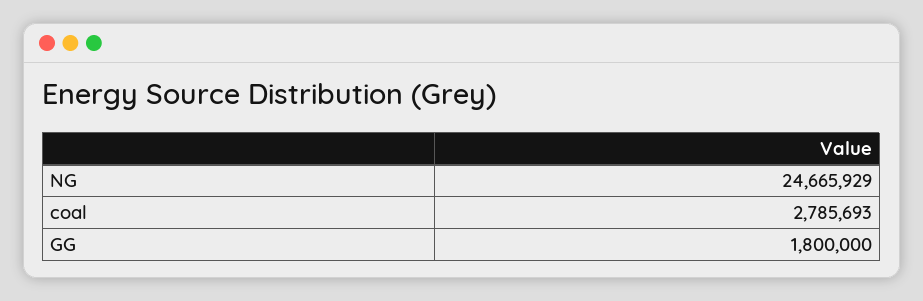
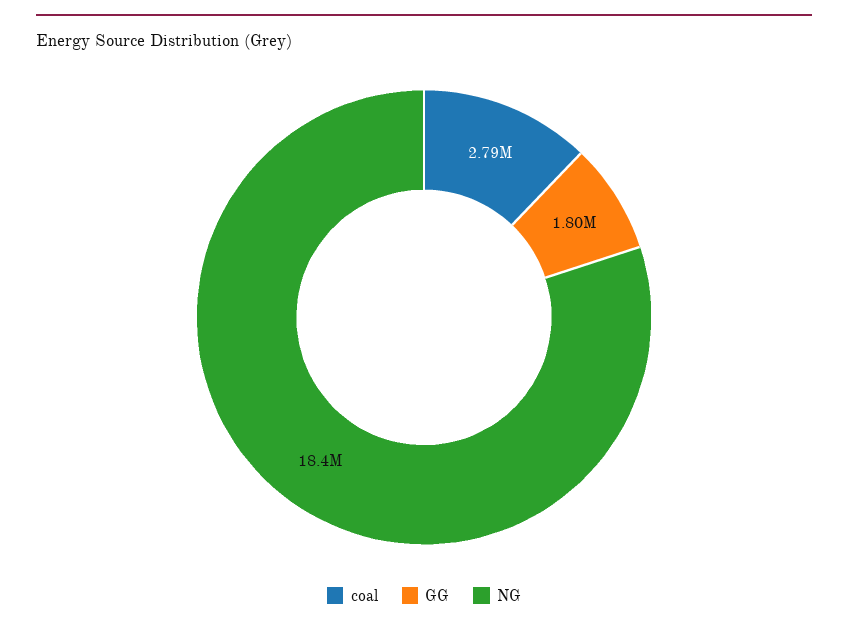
NG: 24665929 -> 18400000

